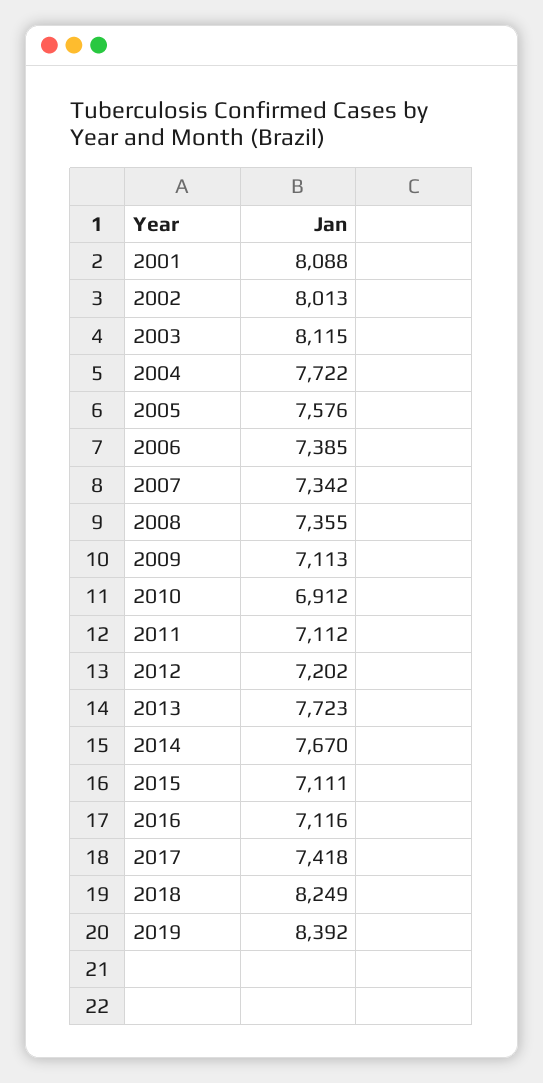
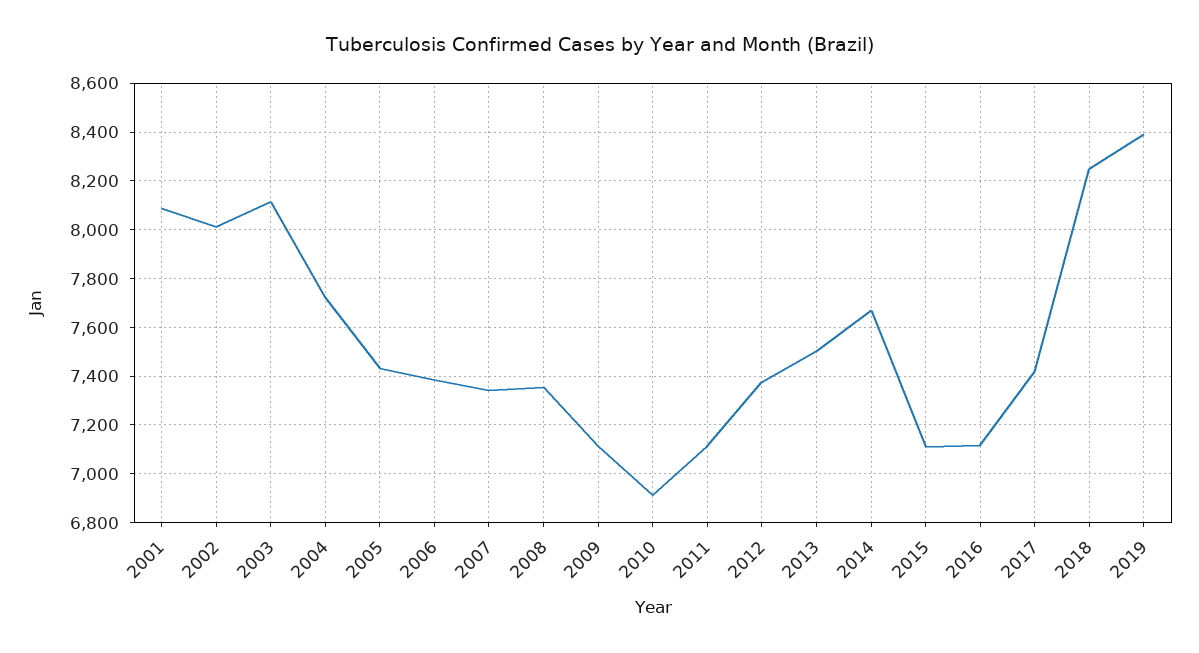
2005: 7576 -> 7425
2012: 7202 -> 7375
2013: 7723 -> 7500

